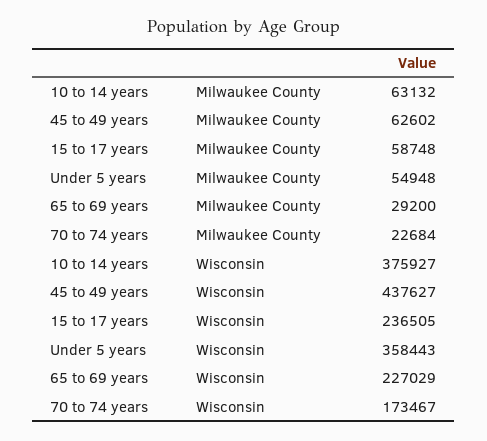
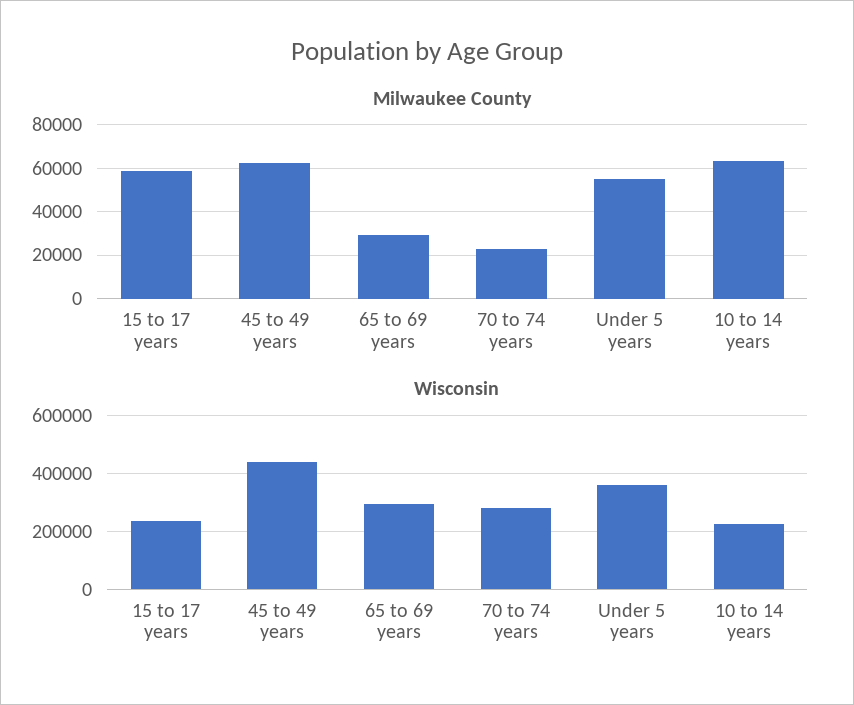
Wisconsin, 10 to 14 years: 375927 -> 225000
Wisconsin, 65 to 69 years: 227029 -> 300000
Wisconsin, 70 to 74 years: 173467 -> 275000

